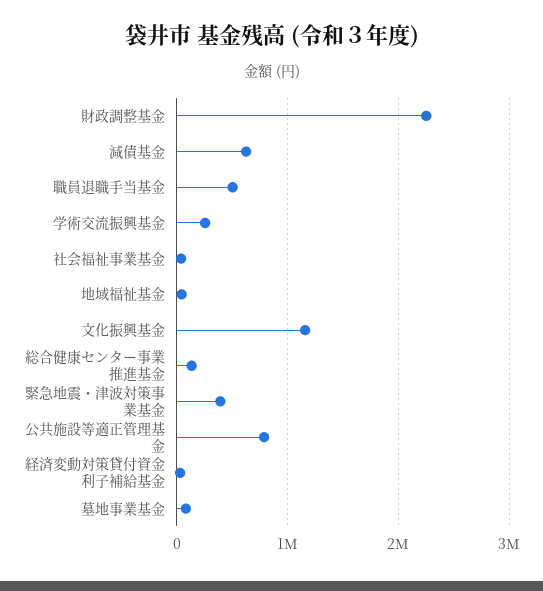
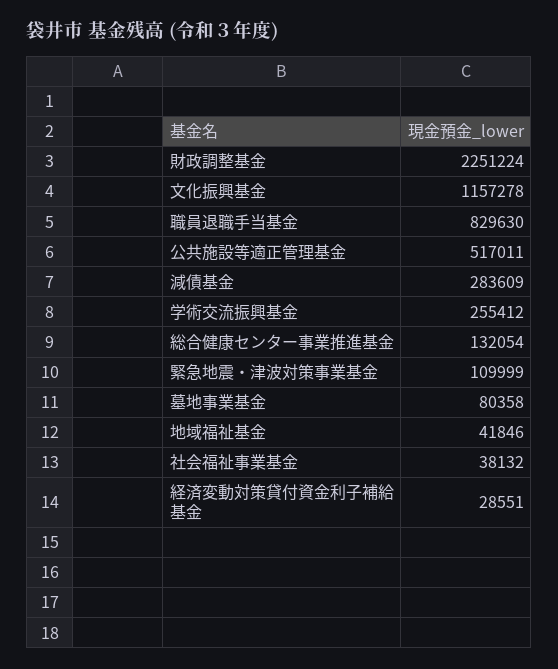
減債基金: 600000 -> 283609
職員退職手当基金: 500000 -> 829630
緊急地震・津波対策事業基金: 400000 -> 109999
公共施設等適正管理基金: 800000 -> 517011

